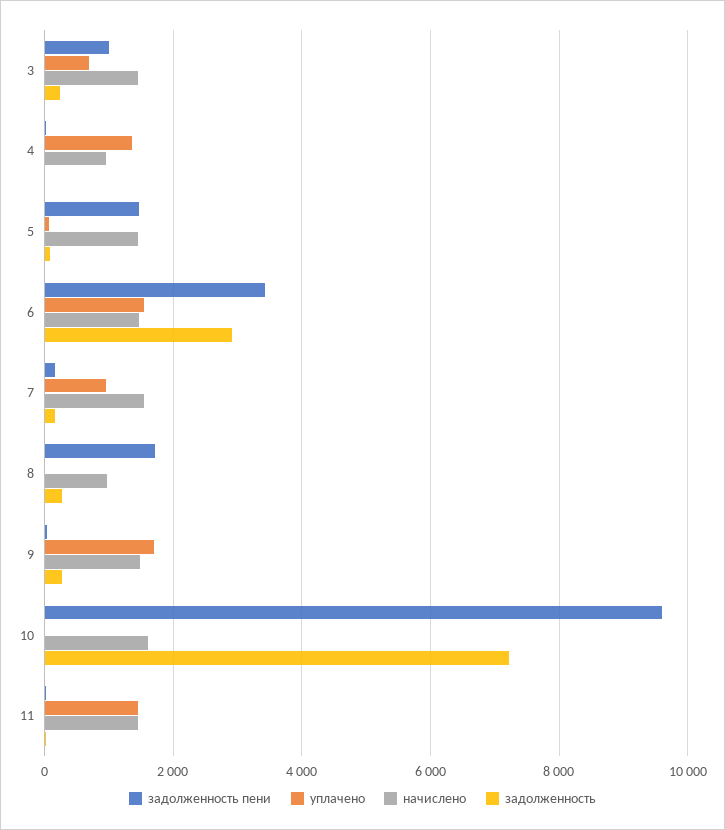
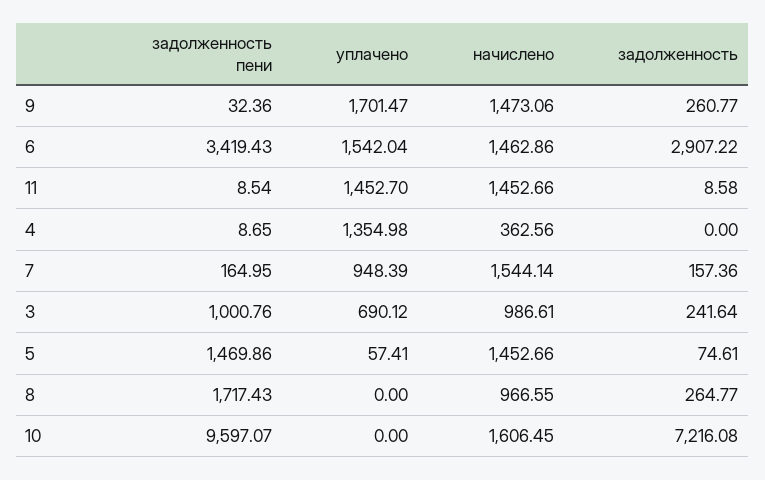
начислено, 3: 1400 -> 986.61
начислено, 4: 1000 -> 362.56

